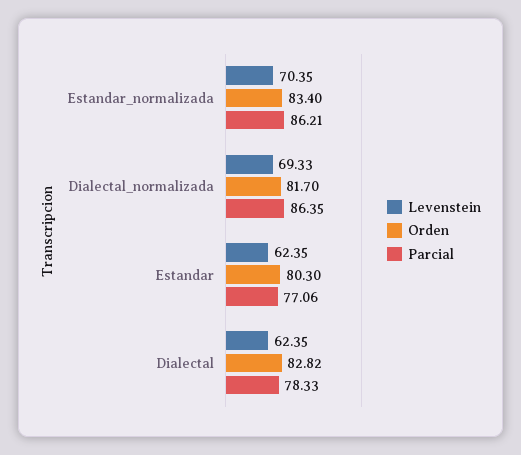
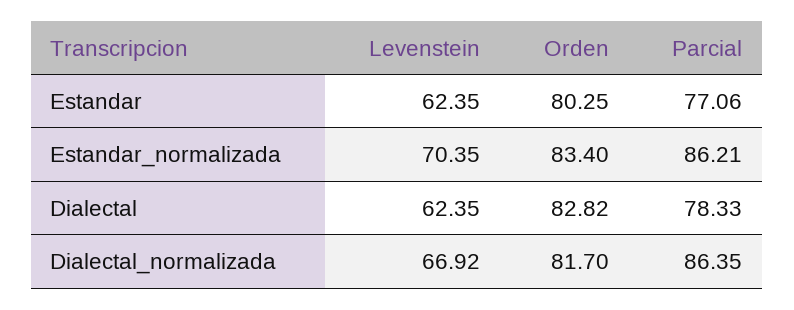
Levenstein, Dialectal_normalizada: 69.33 -> 66.92
Orden, Estandar: 80.3 -> 80.25

